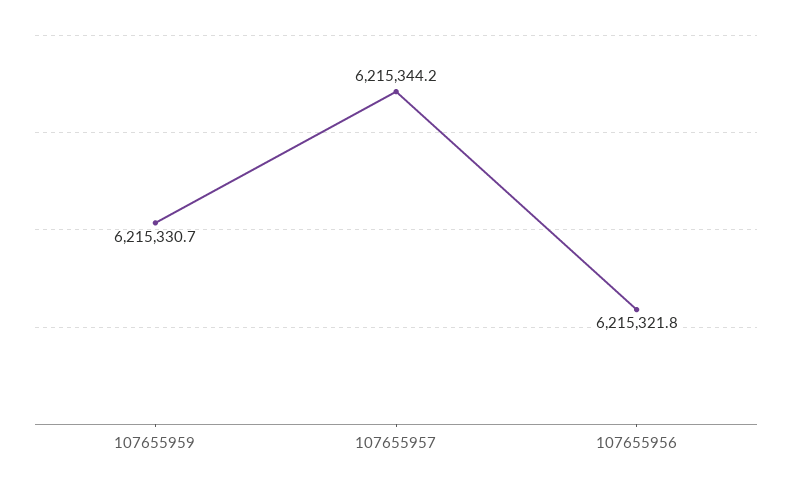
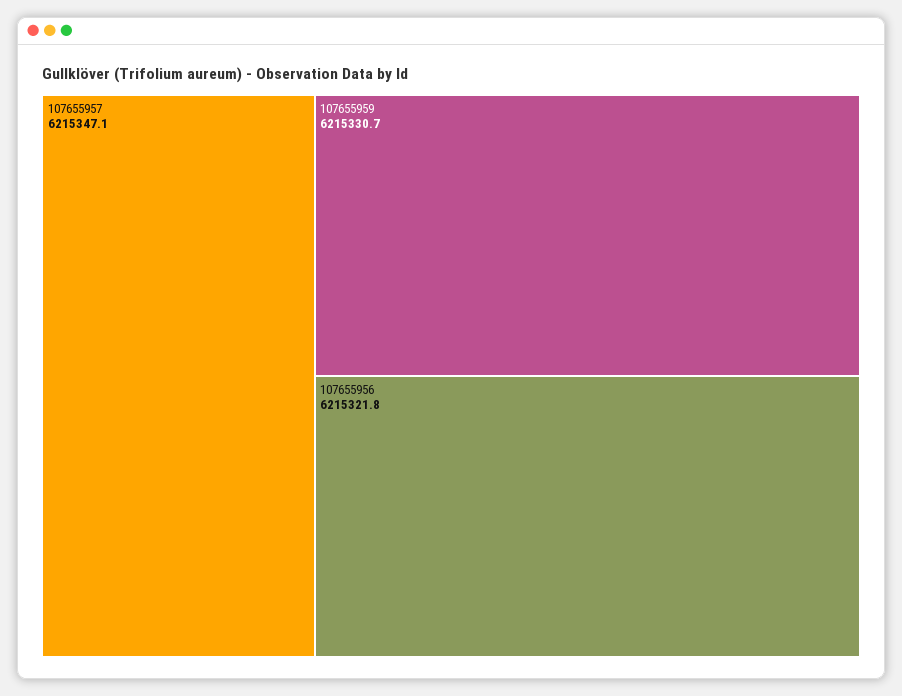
107655957: 6215344.2 -> 6215347.1

